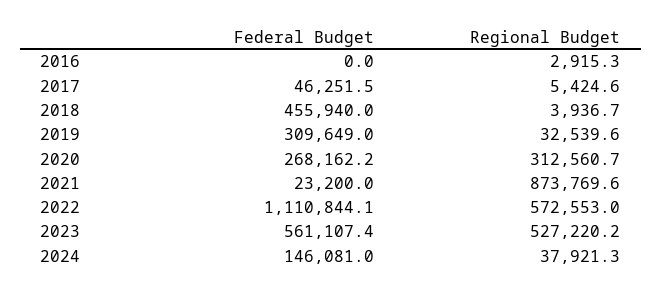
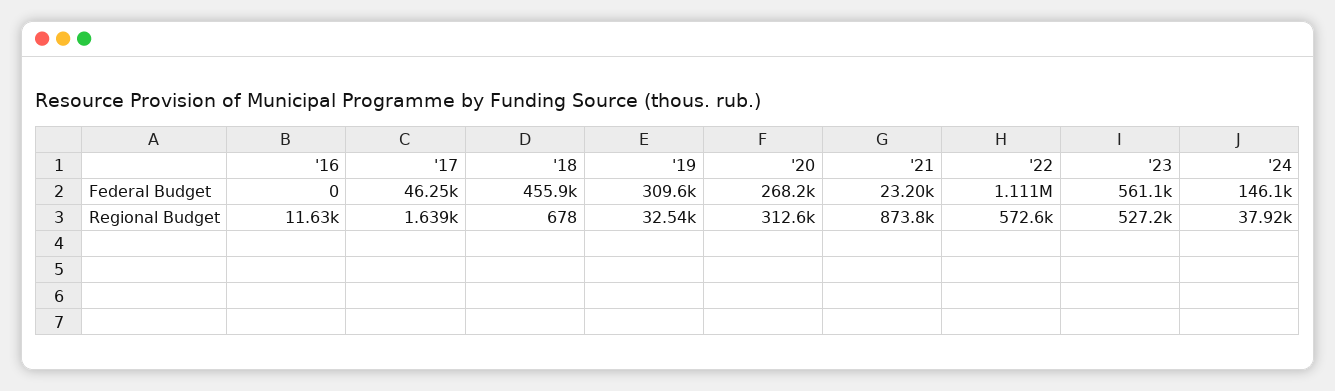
Regional Budget, 2016: 2915.3 -> 11630
Regional Budget, 2017: 5424.6 -> 1639
Regional Budget, 2018: 3936.7 -> 678

